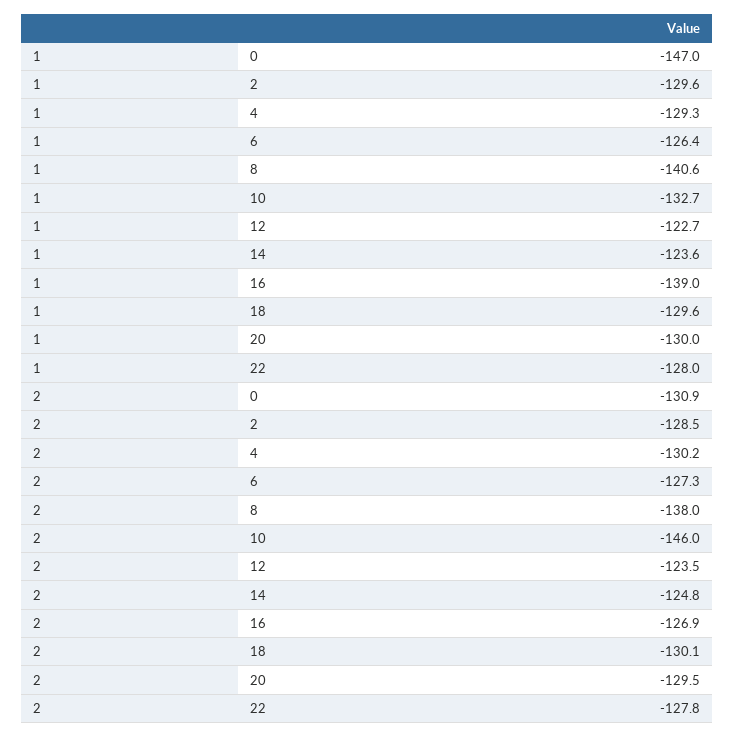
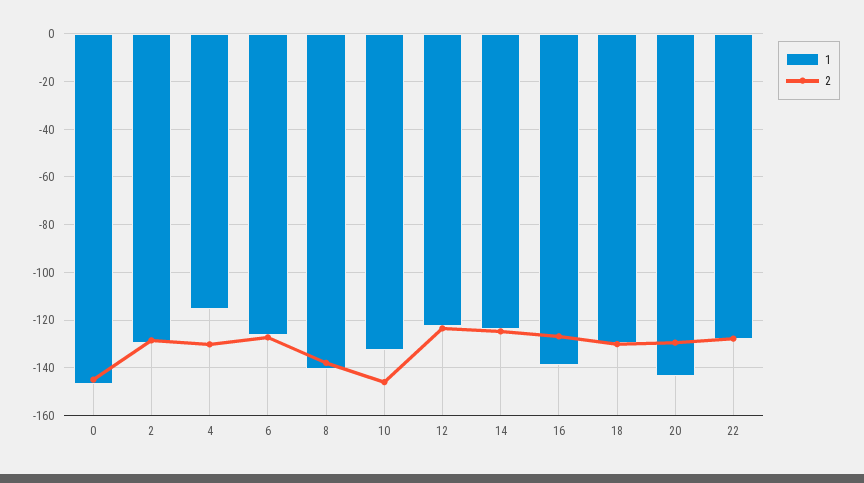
1, 4: -129.3 -> -115
1, 20: -130 -> -145
2, 0: -130.9 -> -145

